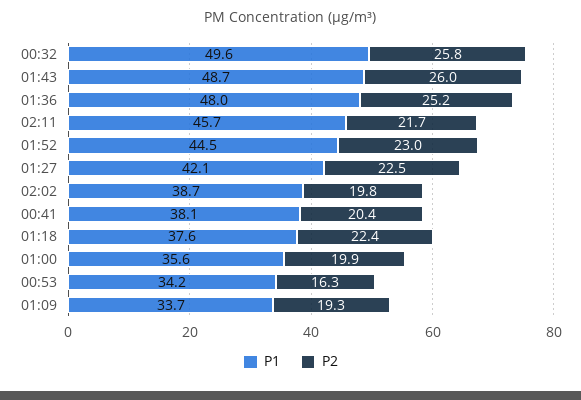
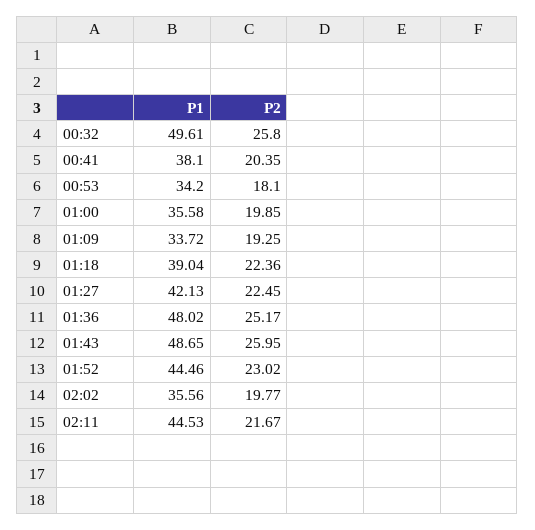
P1, 02:11: 45.7 -> 44.53
P1, 02:02: 38.7 -> 35.56
P1, 01:18: 37.6 -> 39.04
P2, 00:53: 16.3 -> 18.1

